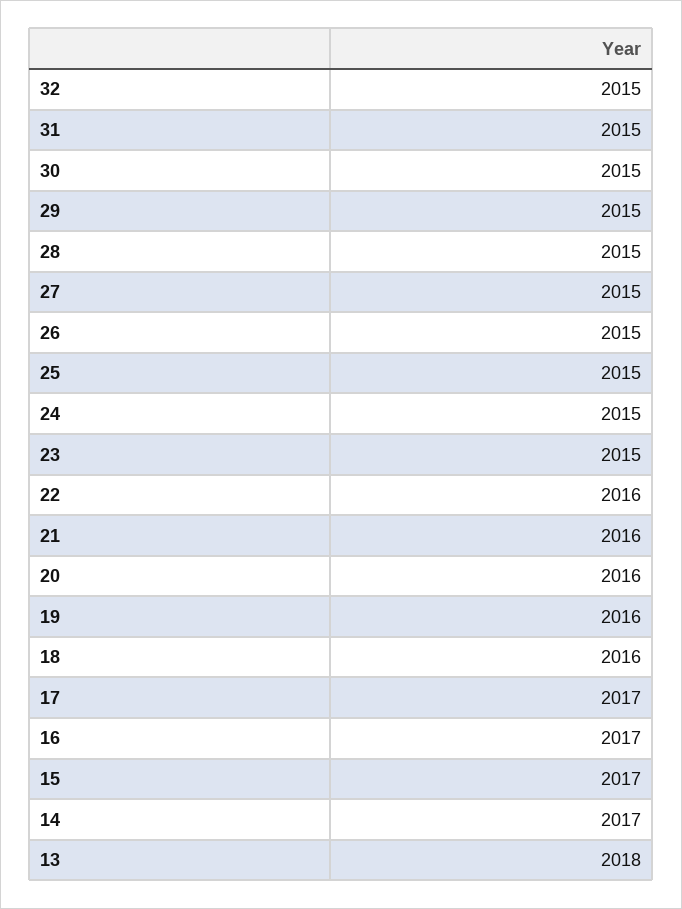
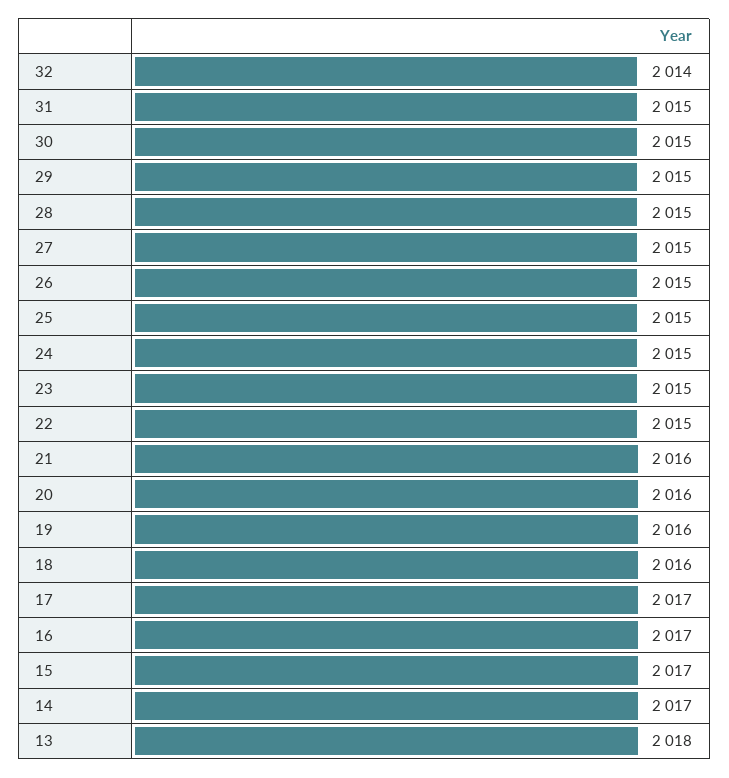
32: 2015 -> 2014
22: 2016 -> 2015

